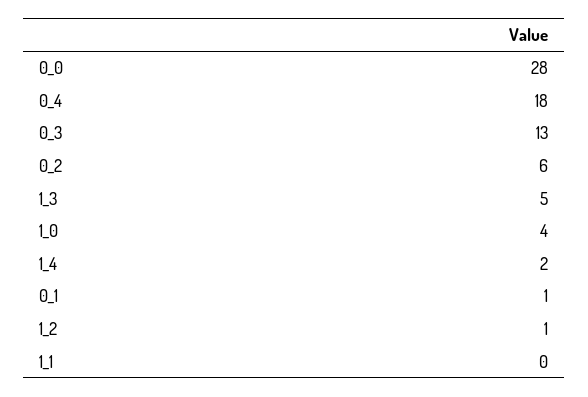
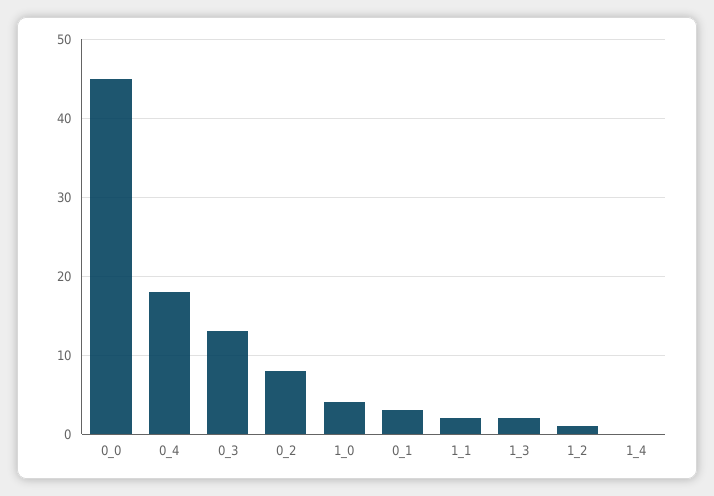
0_0: 28 -> 45
0_2: 6 -> 8
1_3: 5 -> 2
1_4: 2 -> 0
0_1: 1 -> 3
1_1: 0 -> 2

